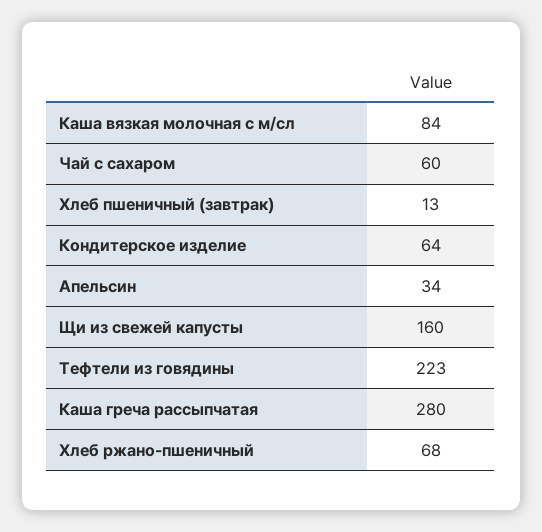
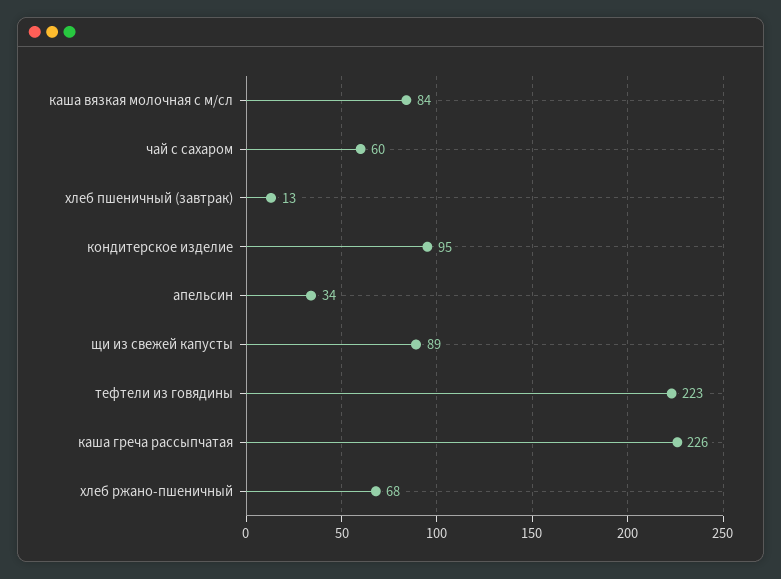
Кондитерское изделие: 64 -> 95
Щи из свежей капусты: 160 -> 89
Каша греча рассыпчатая: 280 -> 226

